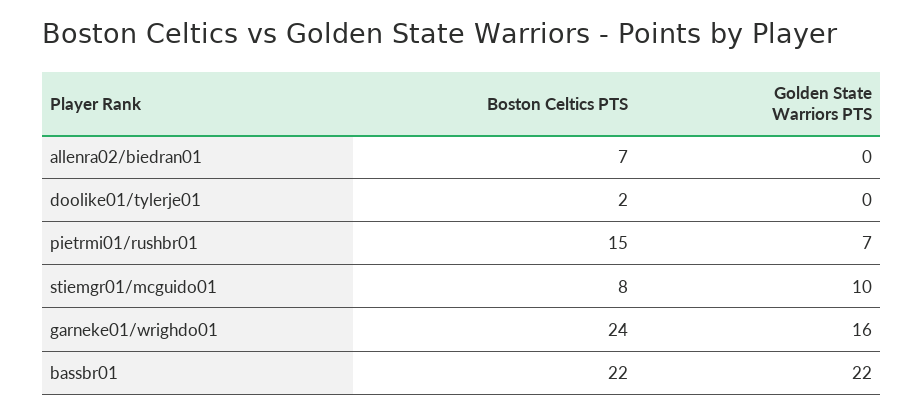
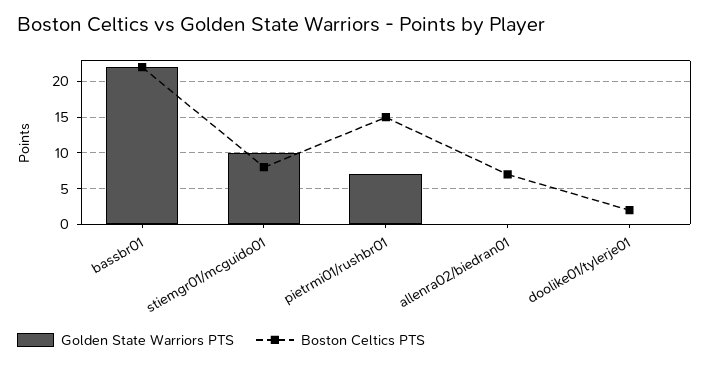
Boston Celtics PTS, garneke01/wrighdo01: 24 -> none
Golden State Warriors PTS, garneke01/wrighdo01: 16 -> none

